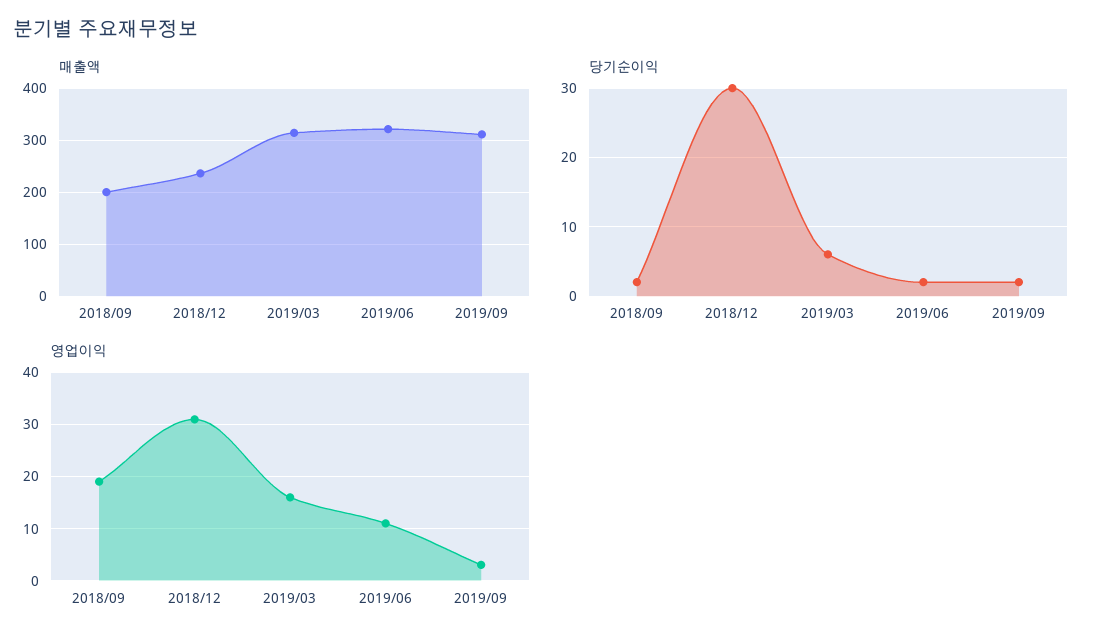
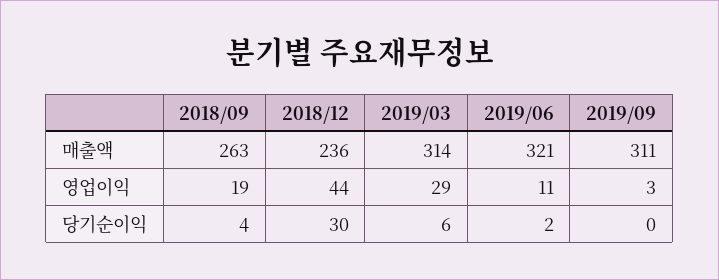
매출액, 2018/09: 200 -> 263
당기순이익, 2018/09: 2 -> 4
당기순이익, 2019/09: 2 -> 0
영업이익, 2018/12: 30 -> 44
영업이익, 2019/03: 15 -> 29

